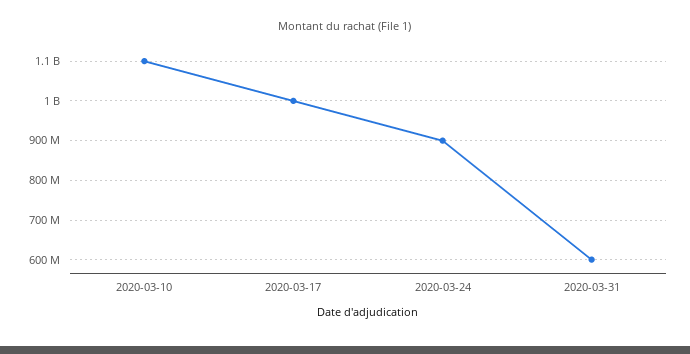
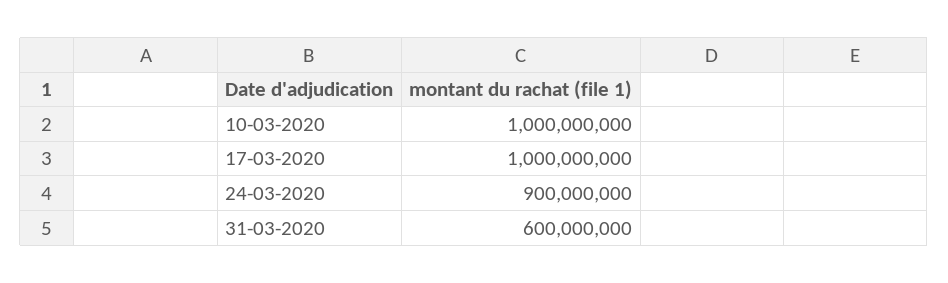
2020-03-10: 1100000000 -> 1000000000

